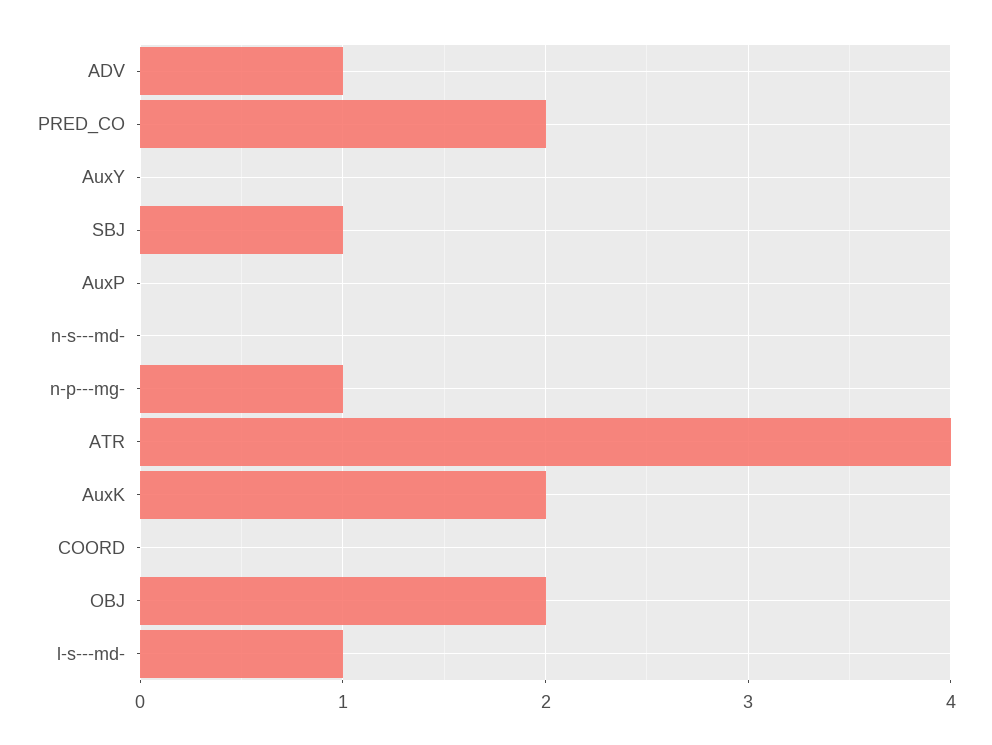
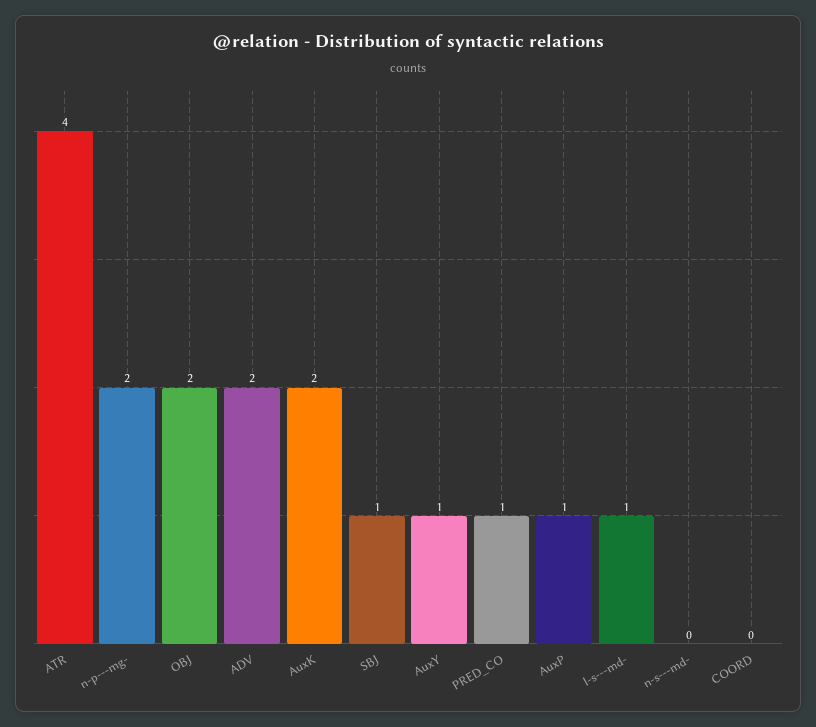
ADV: 1 -> 2
PRED_CO: 2 -> 1
AuxY: 0 -> 1
AuxP: 0 -> 1
n-p---mg-: 1 -> 2

